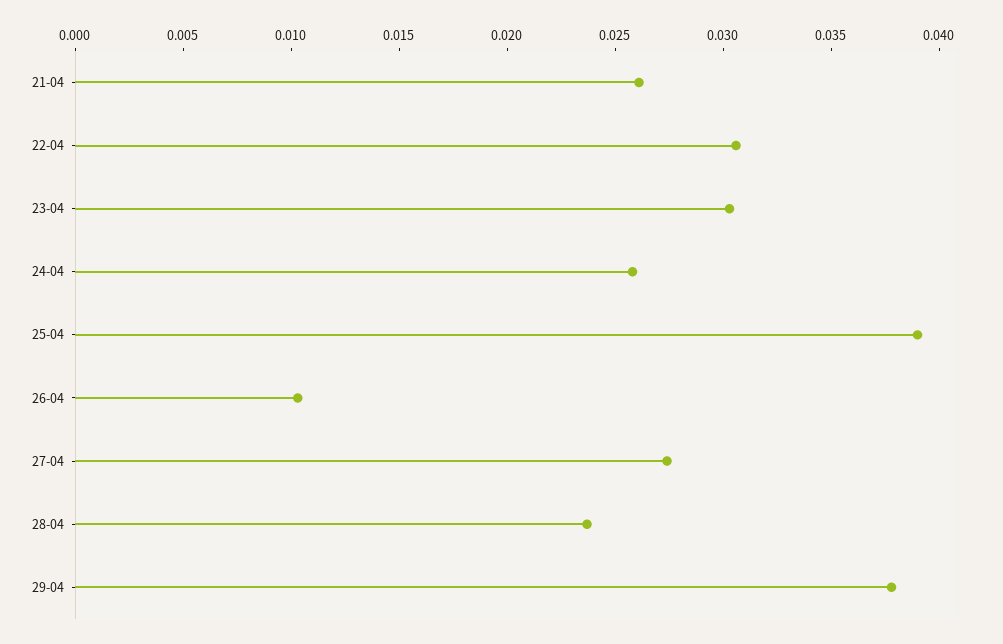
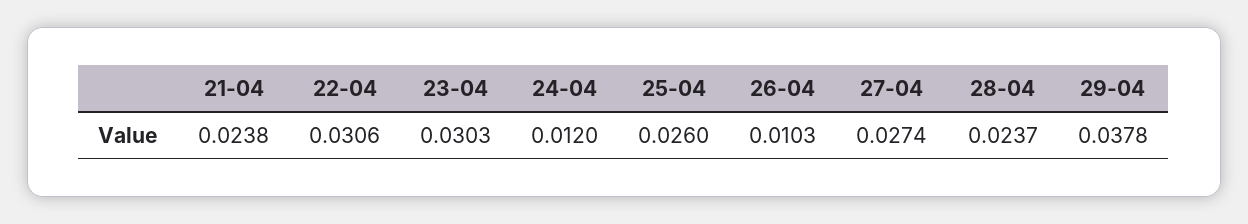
21-04: 0.026 -> 0.0238
24-04: 0.026 -> 0.012
25-04: 0.039 -> 0.026

